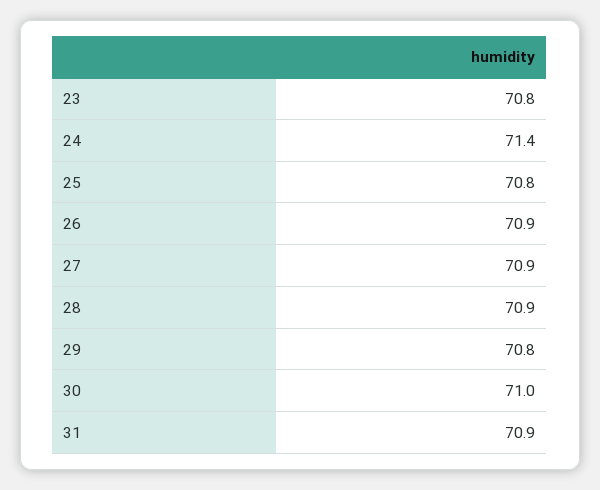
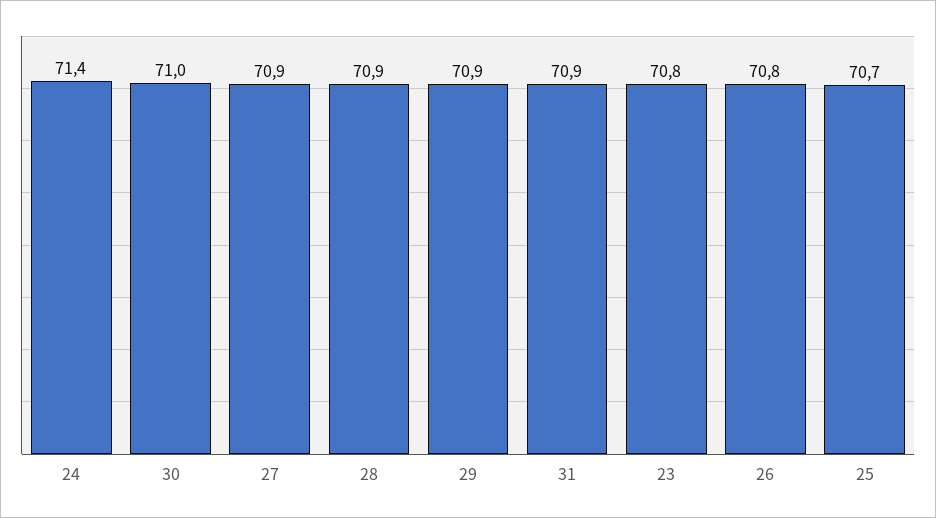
25: 70.8 -> 70.7
26: 70.9 -> 70.8
29: 70.8 -> 70.9

